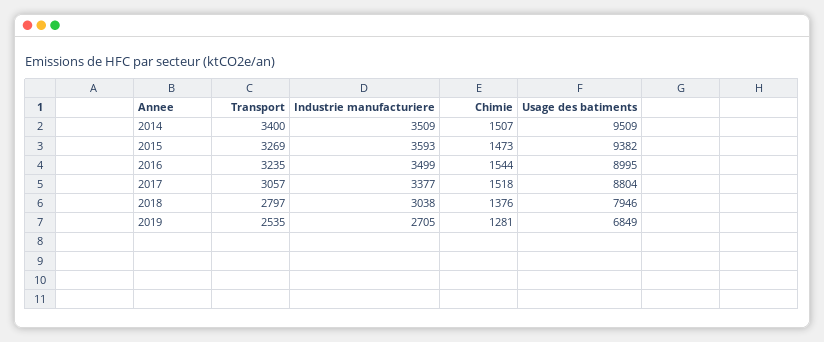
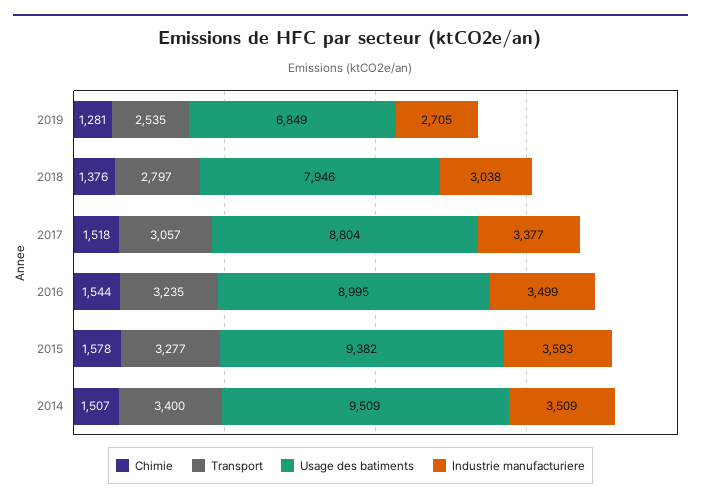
Transport, 2015: 3269 -> 3277
Chimie, 2015: 1473 -> 1578

